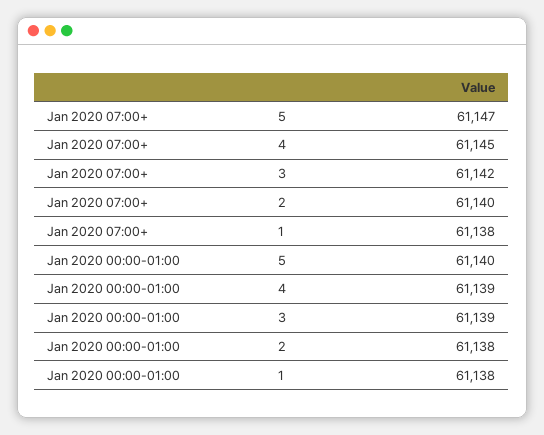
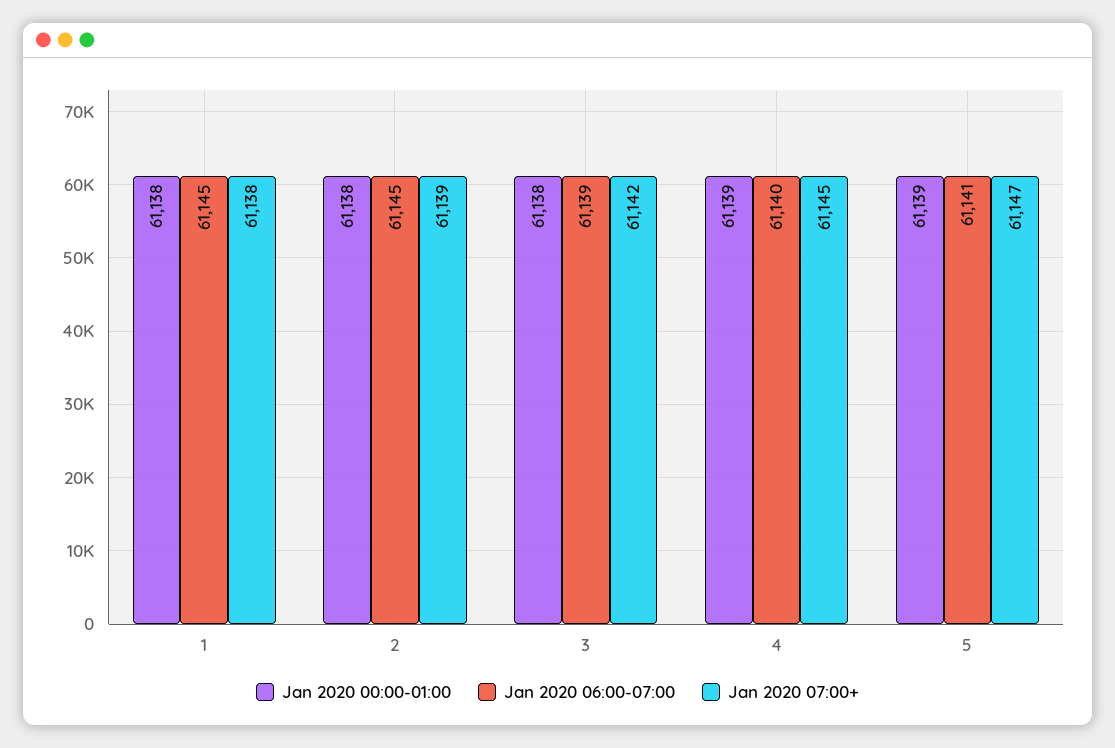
Jan 2020 07:00+, 2: 61140 -> 61139
Jan 2020 00:00-01:00, 5: 61140 -> 61139
Jan 2020 00:00-01:00, 3: 61139 -> 61138
Jan 2020 06:00-07:00, 1: none -> 61145
Jan 2020 06:00-07:00, 2: none -> 61145
Jan 2020 06:00-07:00, 3: none -> 61139
Jan 2020 06:00-07:00, 4: none -> 61140
Jan 2020 06:00-07:00, 5: none -> 61141

